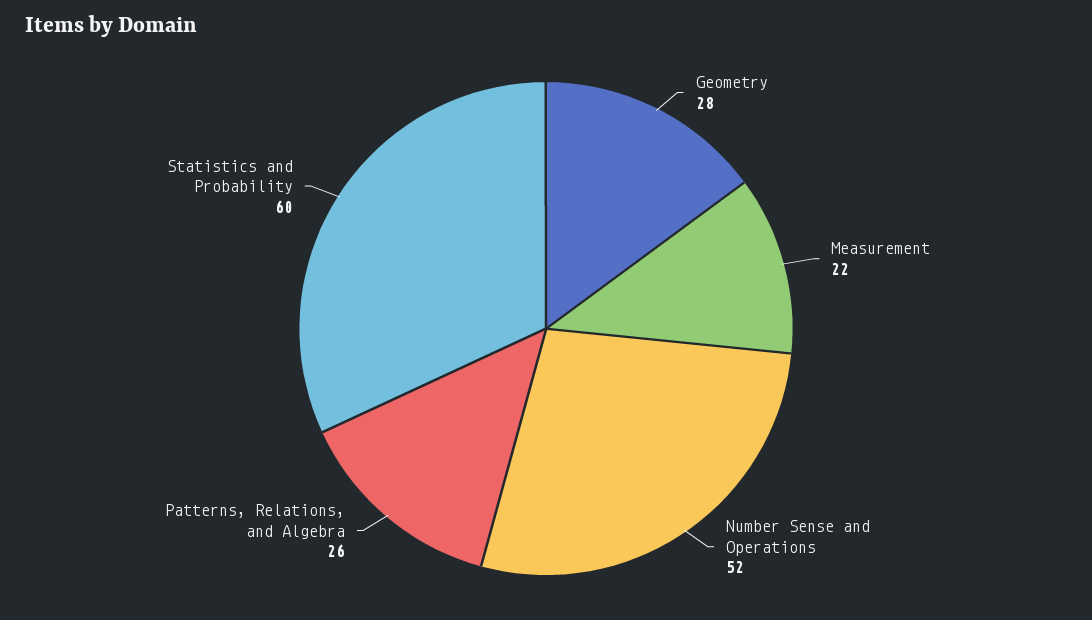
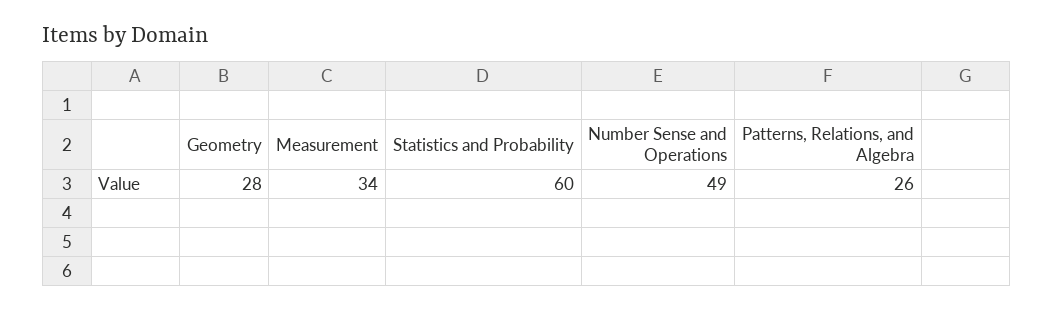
Measurement: 22 -> 34
Number Sense and Operations: 52 -> 49

